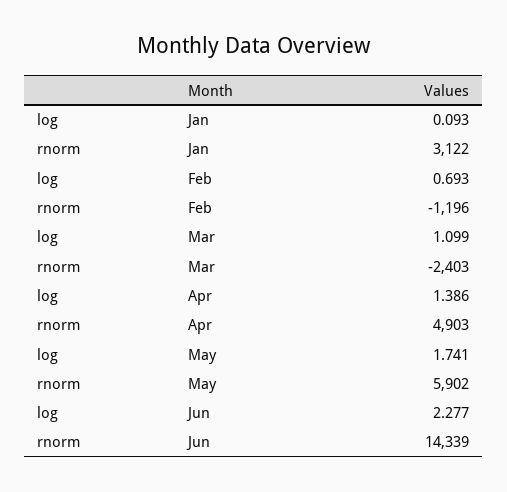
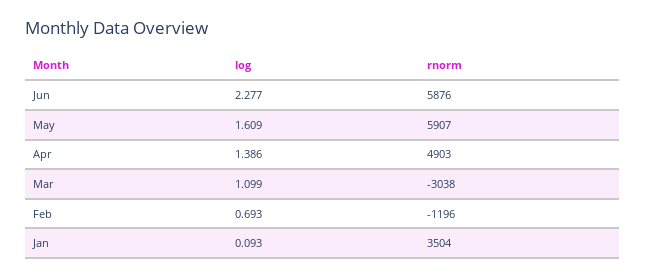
rnorm, Jan: 3122 -> 3504
rnorm, Mar: -2403 -> -3038
log, May: 1.741 -> 1.609
rnorm, May: 5902 -> 5907
rnorm, Jun: 14339 -> 5876

